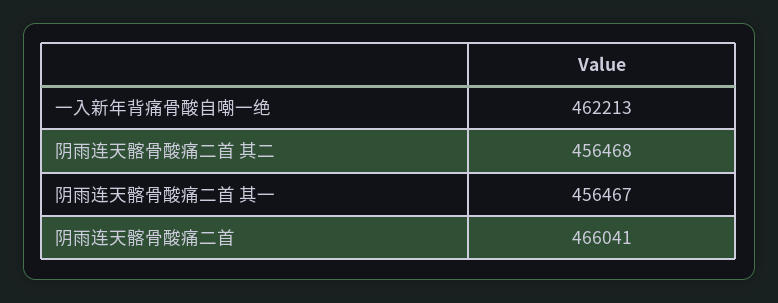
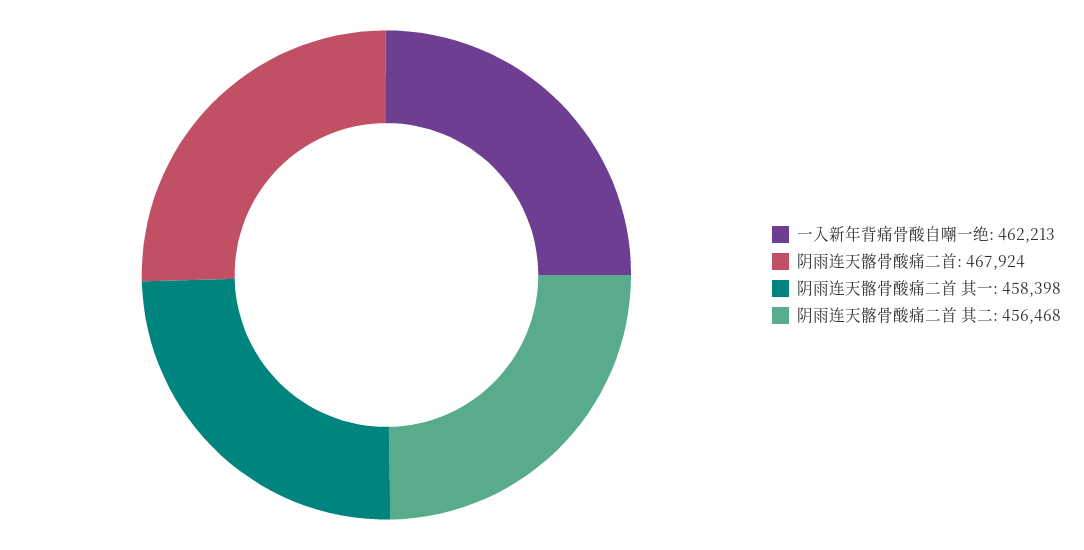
阴雨连天髂骨酸痛二首 其一: 456467 -> 458398
阴雨连天髂骨酸痛二首: 466041 -> 467924

